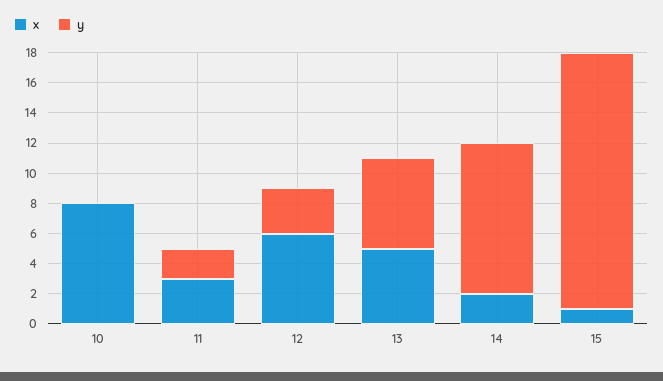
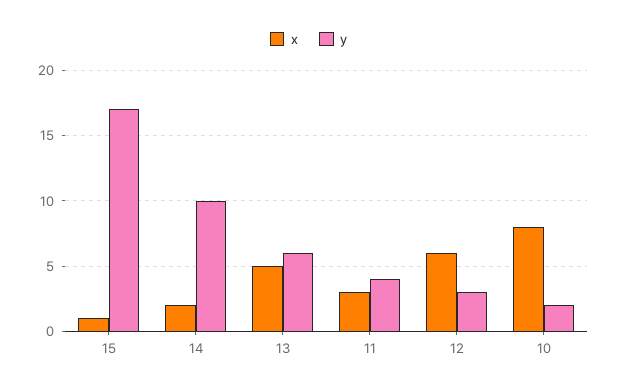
y, 10: 0 -> 2
y, 11: 2 -> 4

